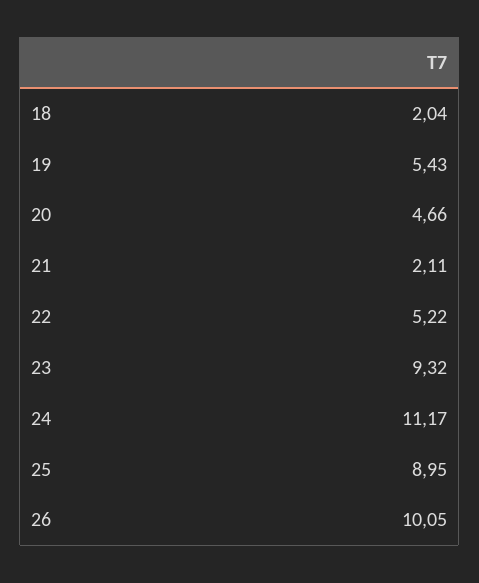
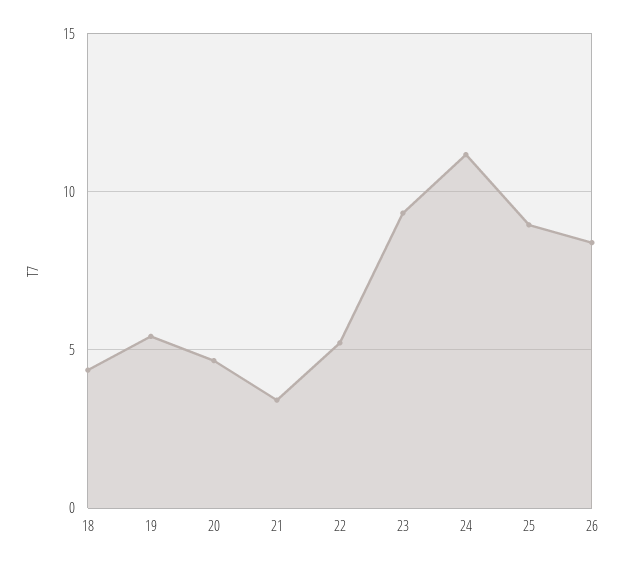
18: 2.04 -> 4.5
21: 2.11 -> 3.5
26: 10.05 -> 8.5

